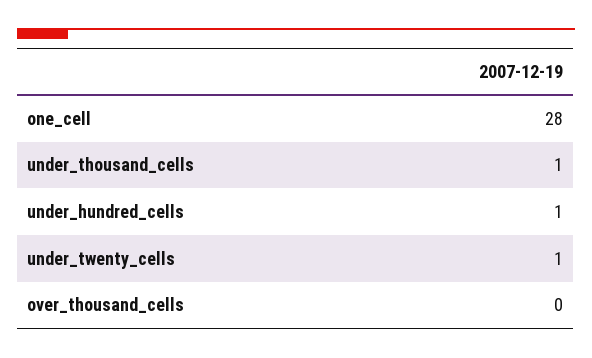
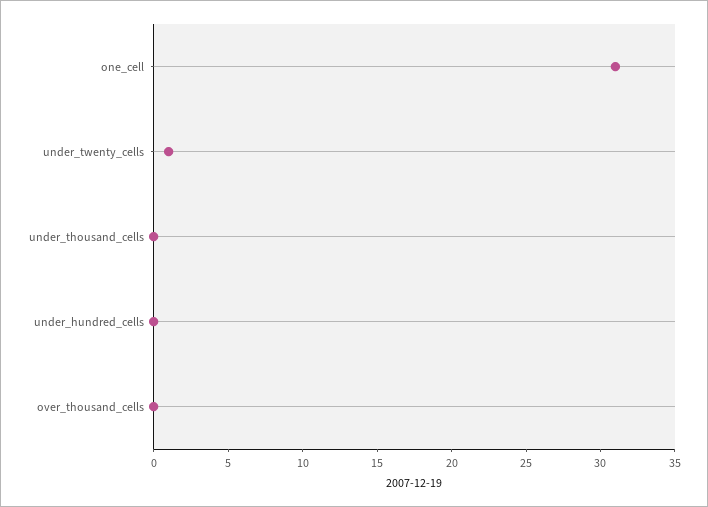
one_cell: 28 -> 31
under_thousand_cells: 1 -> 0
under_hundred_cells: 1 -> 0

